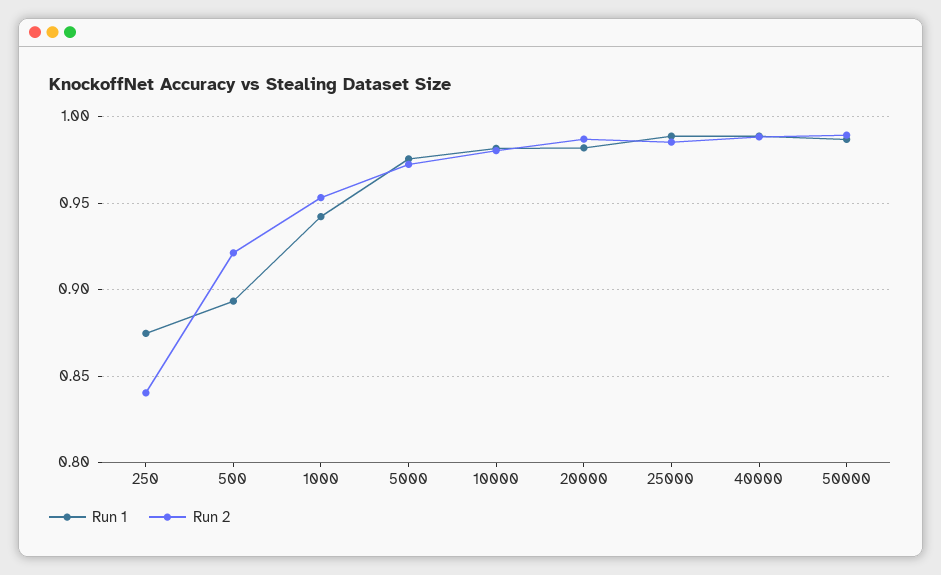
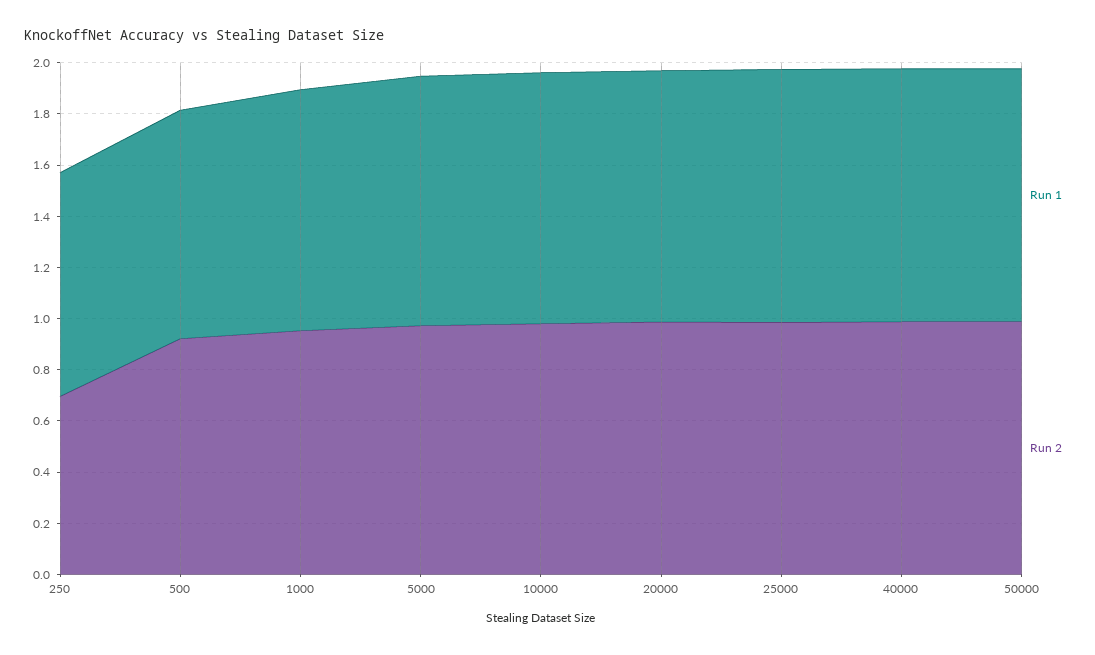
Run 2, 250: 0.84 -> 0.7

